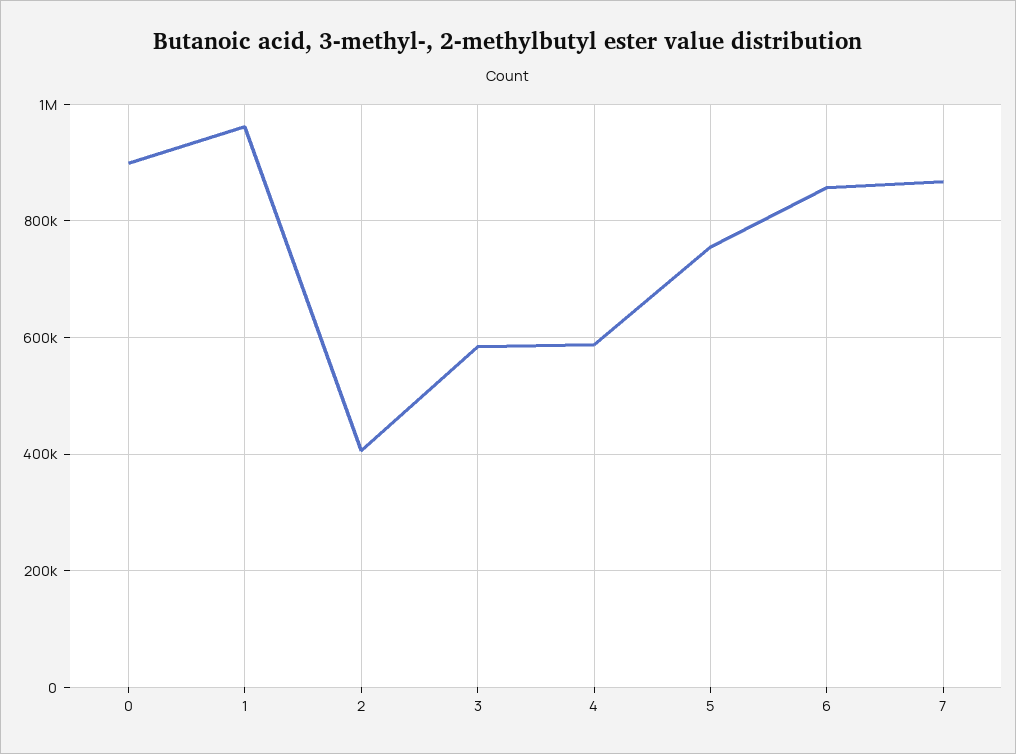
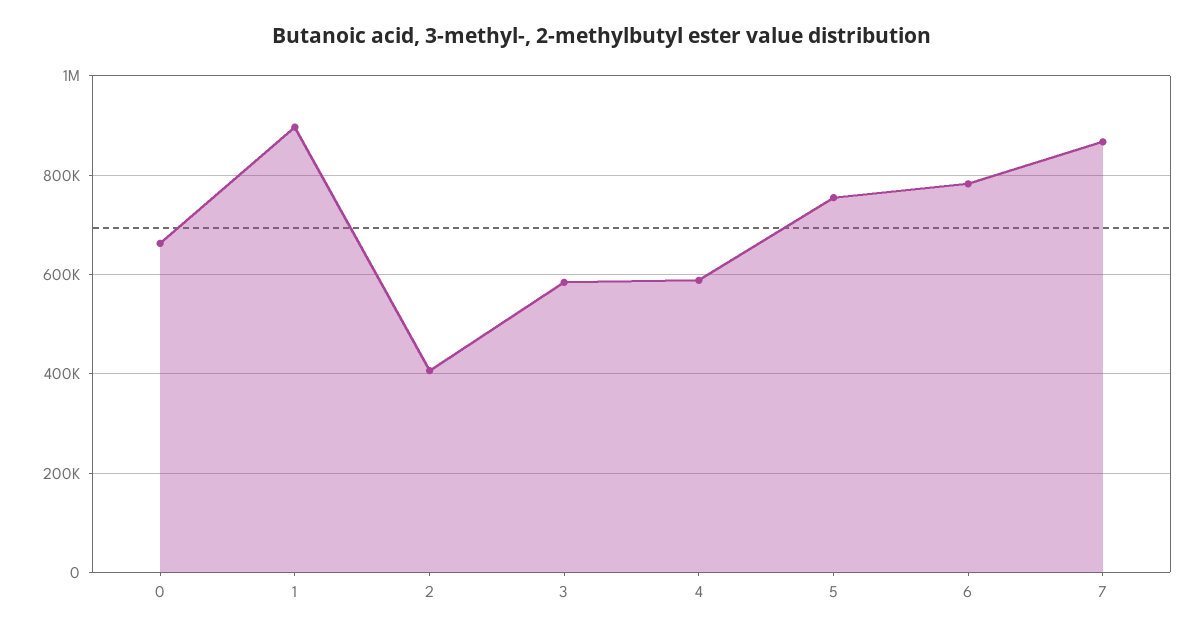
0: 900000 -> 660000
1: 960000 -> 900000
6: 860000 -> 780000

